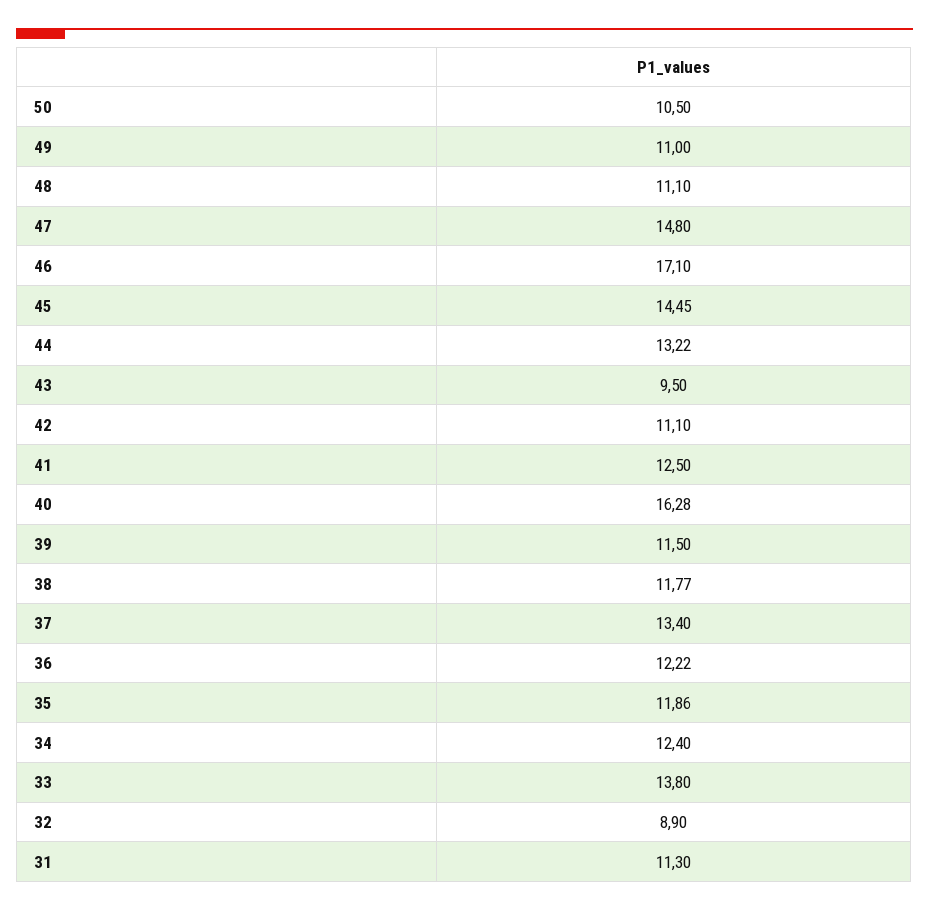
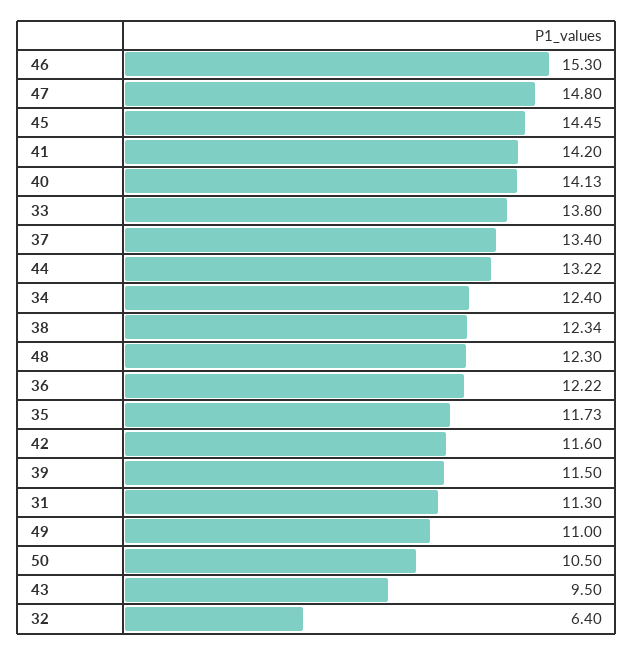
48: 11.1 -> 12.3
46: 17.1 -> 15.3
42: 11.1 -> 11.6
41: 12.5 -> 14.2
40: 16.28 -> 14.13
38: 11.77 -> 12.34
35: 11.86 -> 11.73
32: 8.9 -> 6.4

